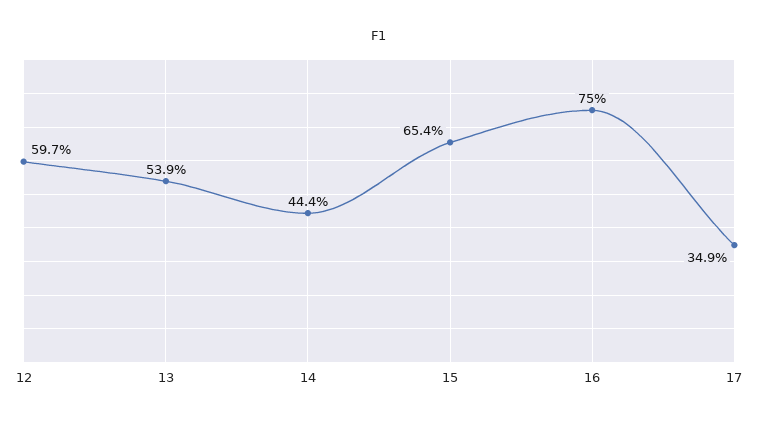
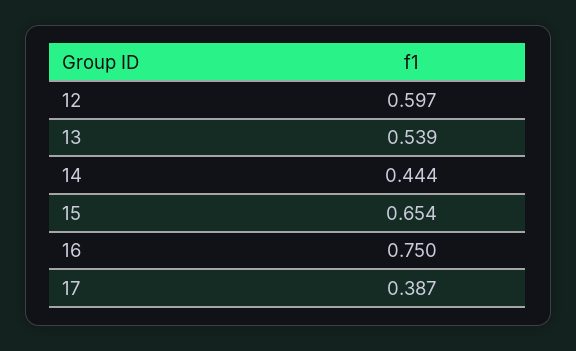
17: 0.349 -> 0.387

